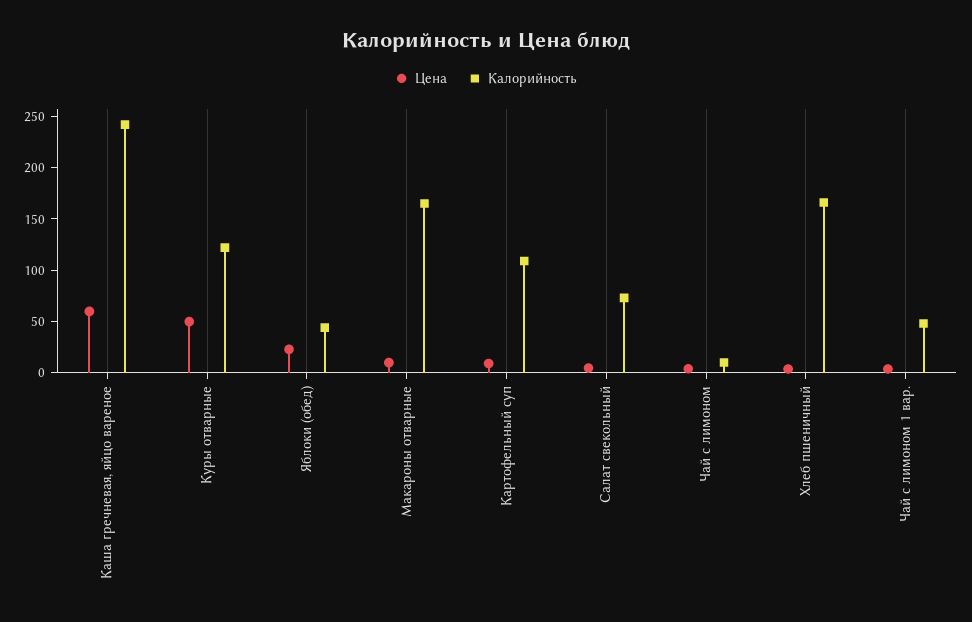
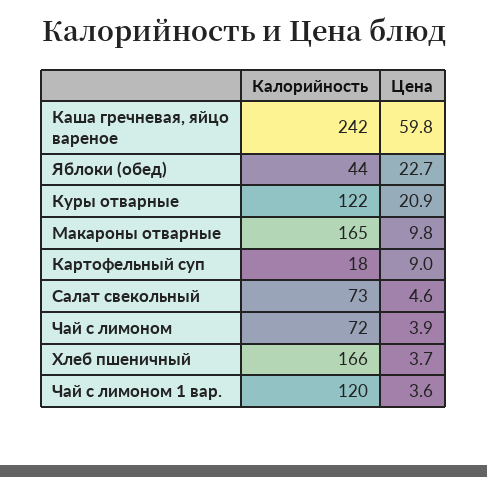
Цена, Куры отварные: 50 -> 20.9
Калорийность, Картофельный суп: 110 -> 18
Калорийность, Чай с лимоном: 10 -> 72
Калорийность, Чай с лимоном 1 вар.: 50 -> 120

